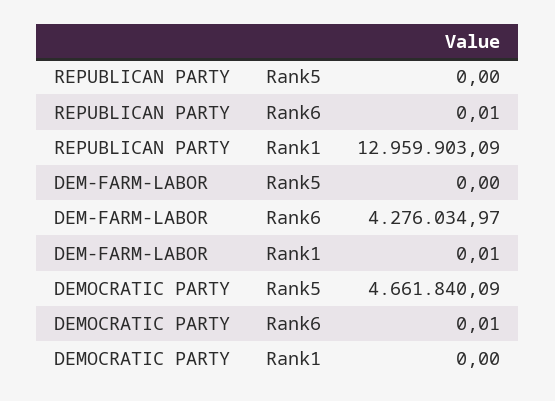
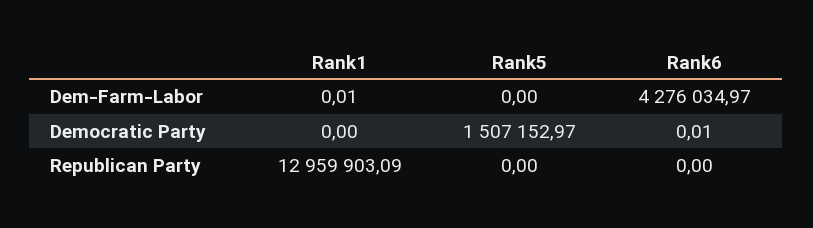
REPUBLICAN PARTY, Rank6: 0.01 -> 0
DEMOCRATIC PARTY, Rank5: 4661840.09 -> 1507152.97

